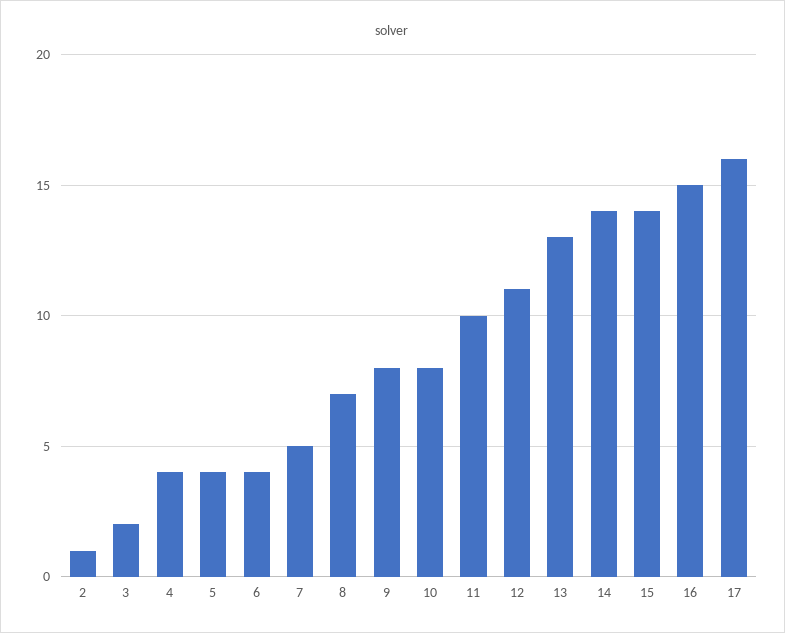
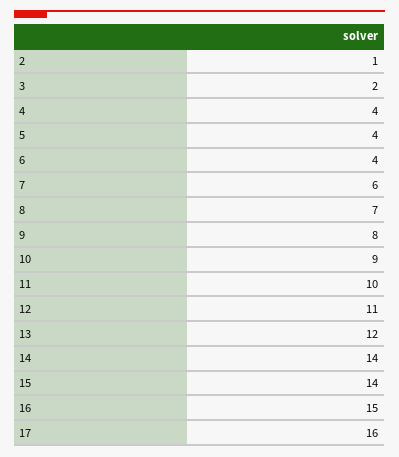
7: 5 -> 6
10: 8 -> 9
13: 13 -> 12

